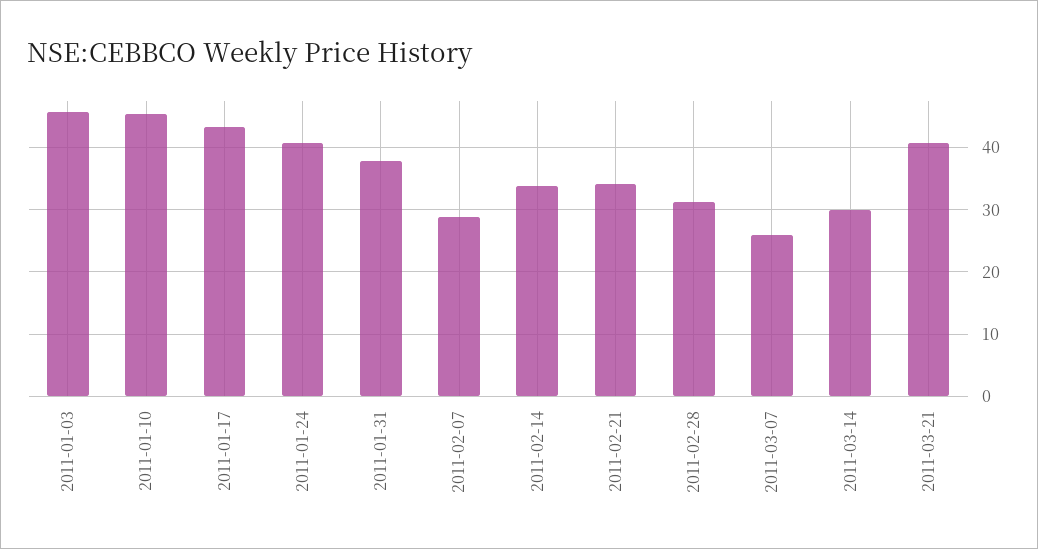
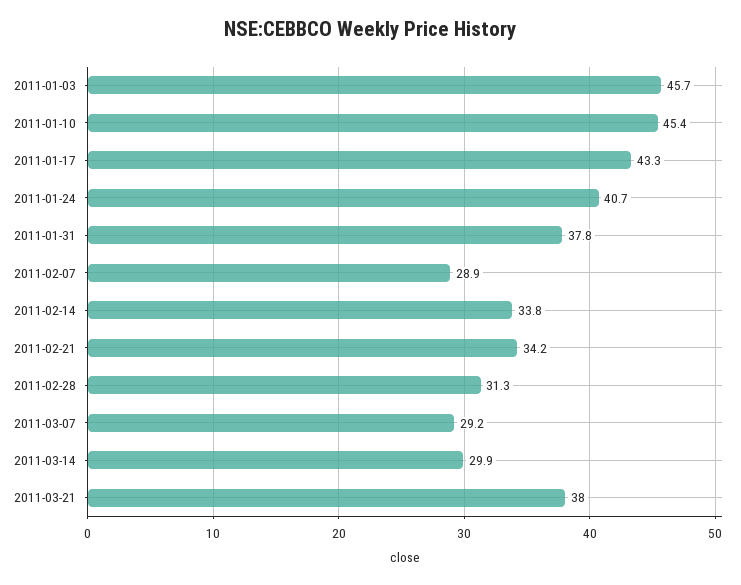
2011-03-07: 26 -> 29.2
2011-03-21: 41 -> 38

